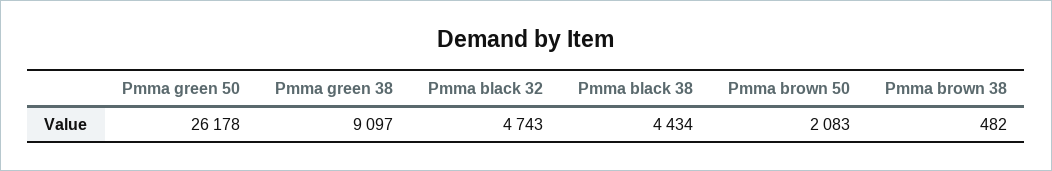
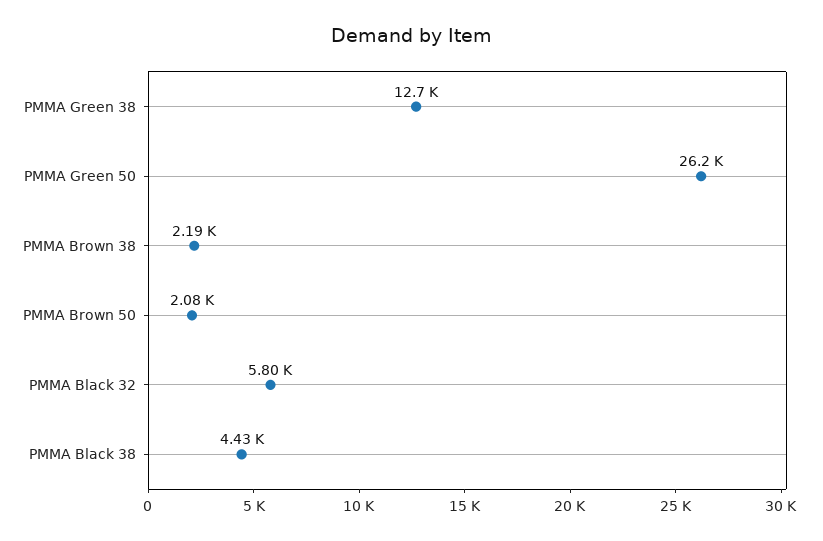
Pmma green 38: 9097 -> 12700
Pmma black 32: 4743 -> 5800
Pmma brown 38: 482 -> 2190

